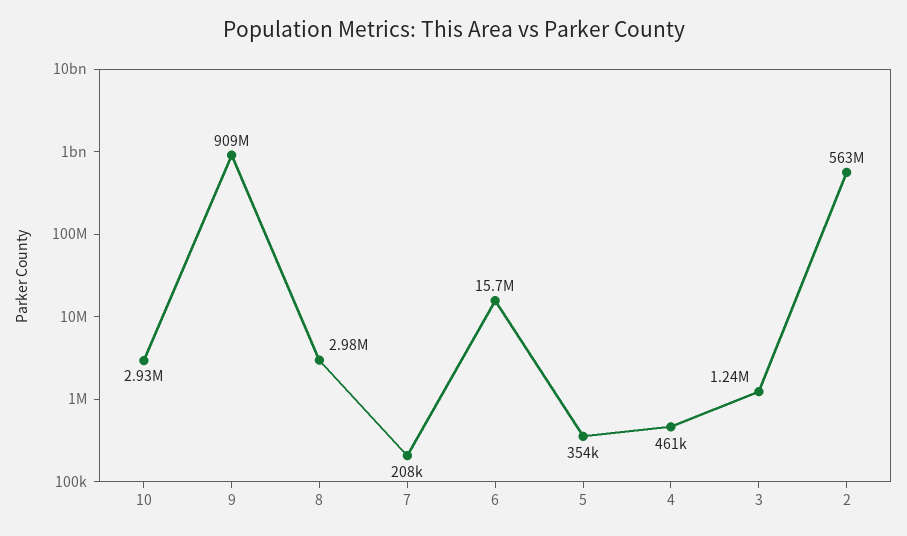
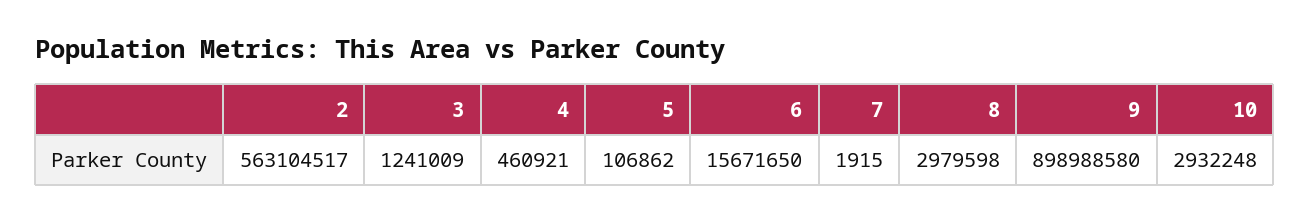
9: 909000000 -> 898988580
7: 208000 -> 1915
5: 354000 -> 106862

